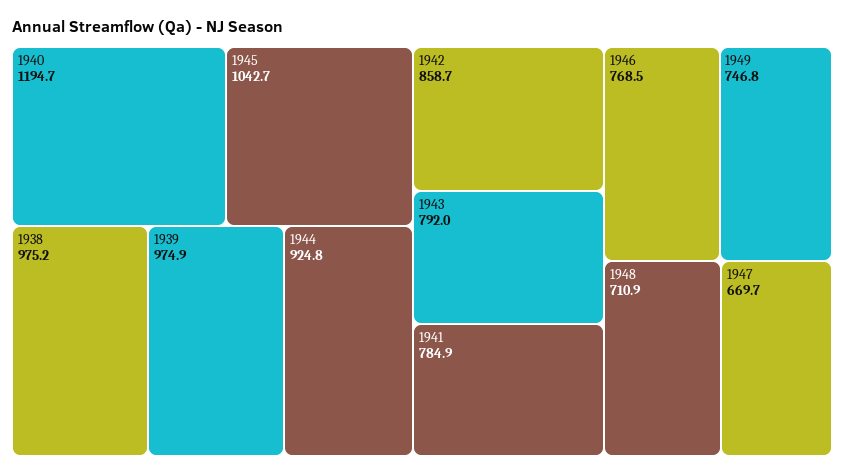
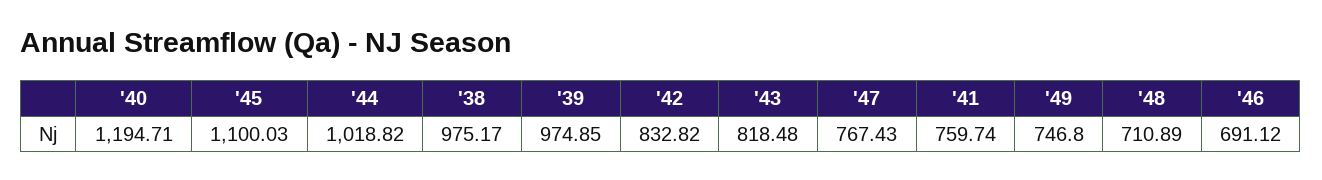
1945: 1042.7 -> 1100.03
1944: 924.8 -> 1018.82
1942: 858.7 -> 832.82
1943: 792 -> 818.48
1941: 784.9 -> 759.74
1946: 768.5 -> 691.12
1947: 669.7 -> 767.43

